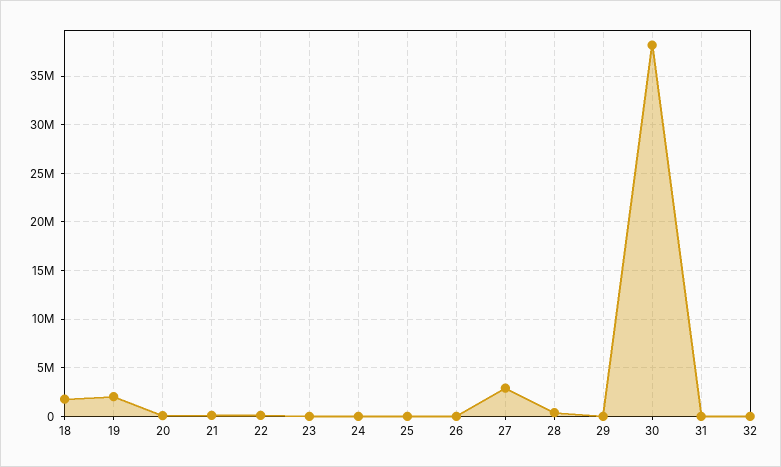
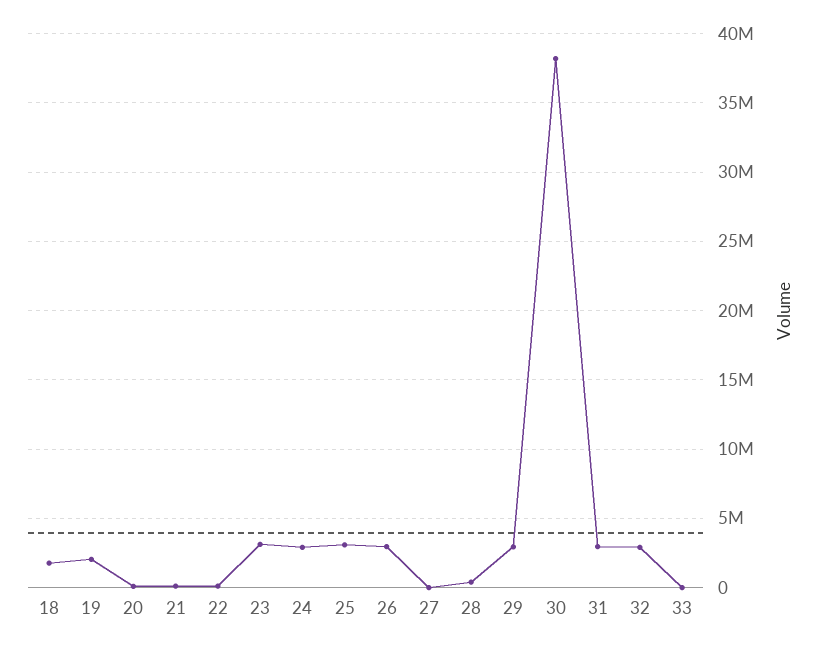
23: 0 -> 3000000
24: 0 -> 3000000
25: 0 -> 3000000
26: 0 -> 3000000
27: 3000000 -> 0
29: 0 -> 3000000
31: 0 -> 3000000
32: 0 -> 3000000
33: none -> 0

